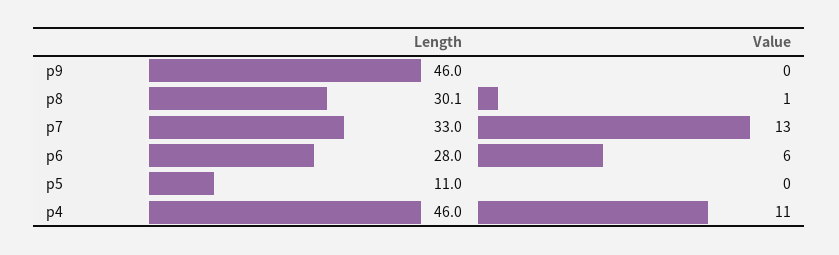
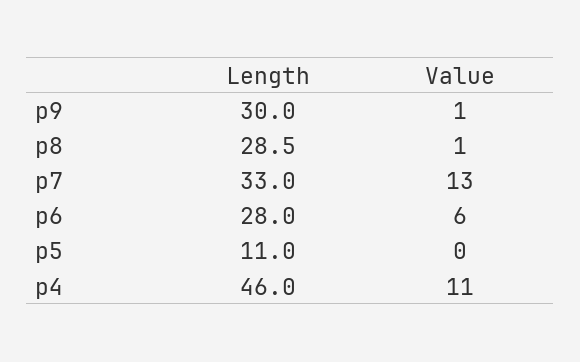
Length, p9: 46 -> 30
Value, p9: 0 -> 1
Length, p8: 30.1 -> 28.5

